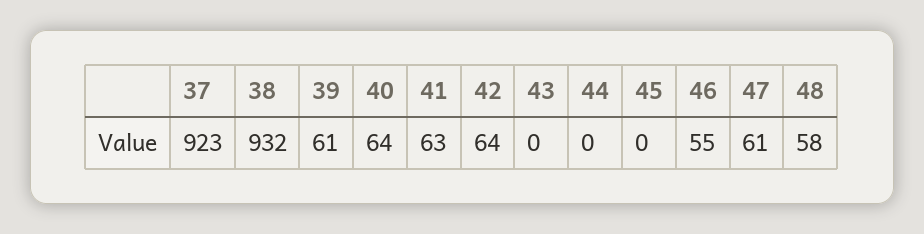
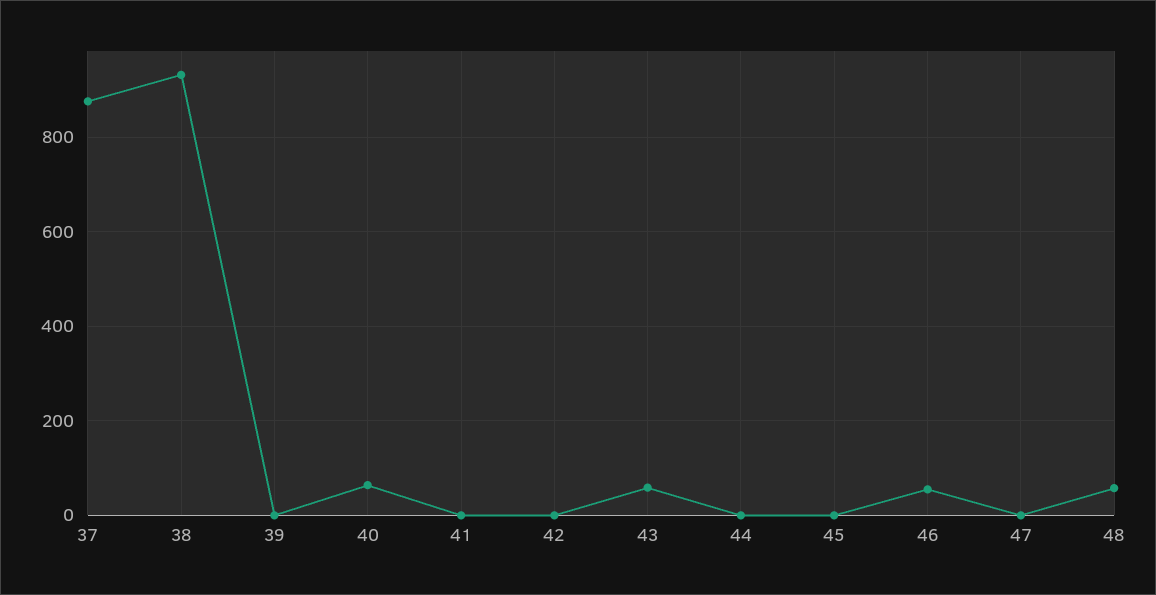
37: 923 -> 880
39: 61 -> 0
41: 63 -> 0
42: 64 -> 0
43: 0 -> 60
47: 61 -> 0

